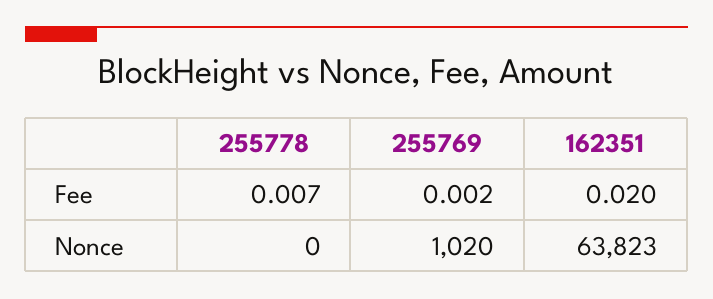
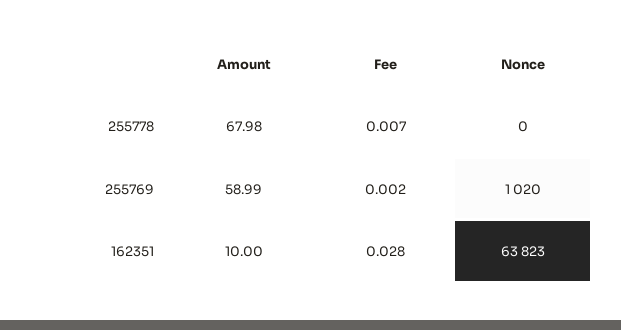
162351, Fee: 0.02 -> 0.028
255778, Amount: none -> 67.98
255769, Amount: none -> 58.99
162351, Amount: none -> 10

